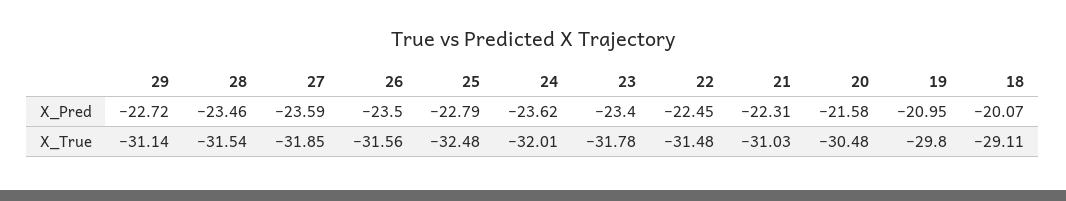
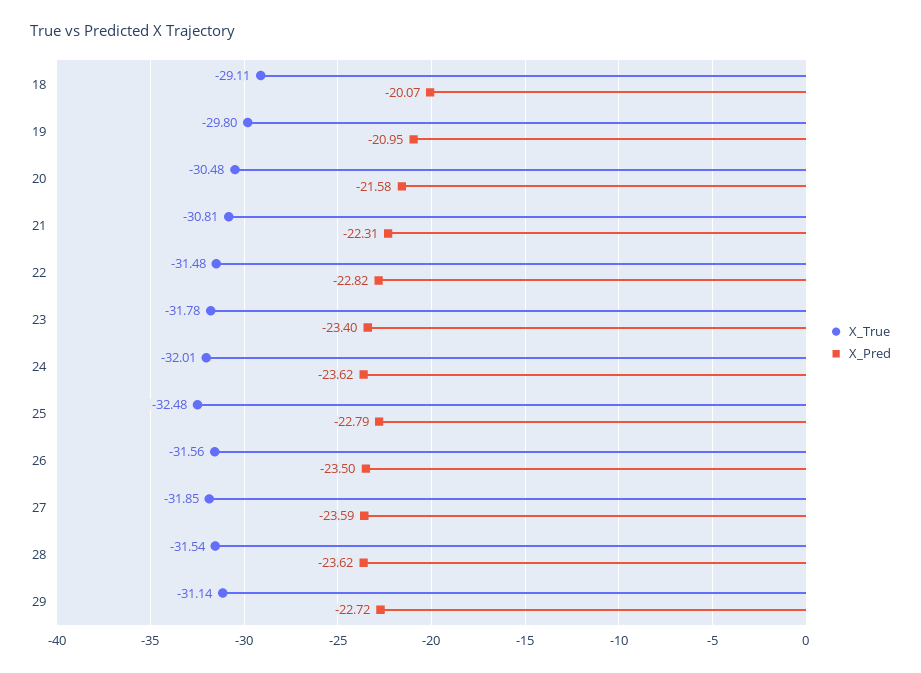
X_Pred, 28: -23.46 -> -23.62
X_Pred, 22: -22.45 -> -22.82
X_True, 21: -31.03 -> -30.81

